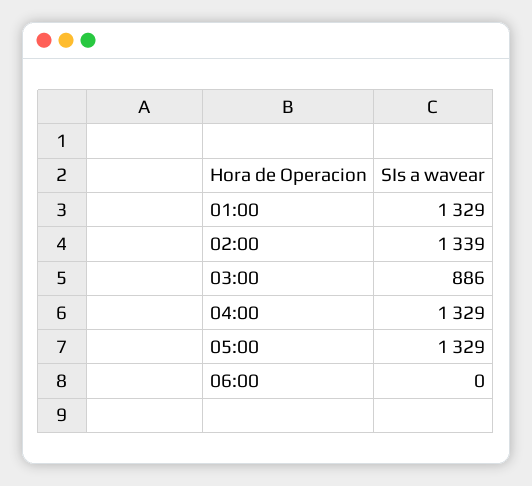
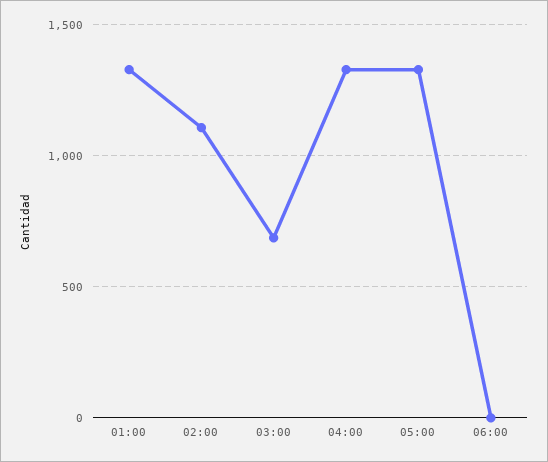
02:00: 1339 -> 1100
03:00: 886 -> 700

